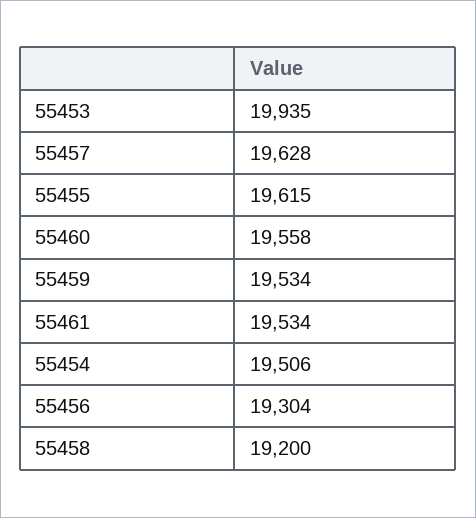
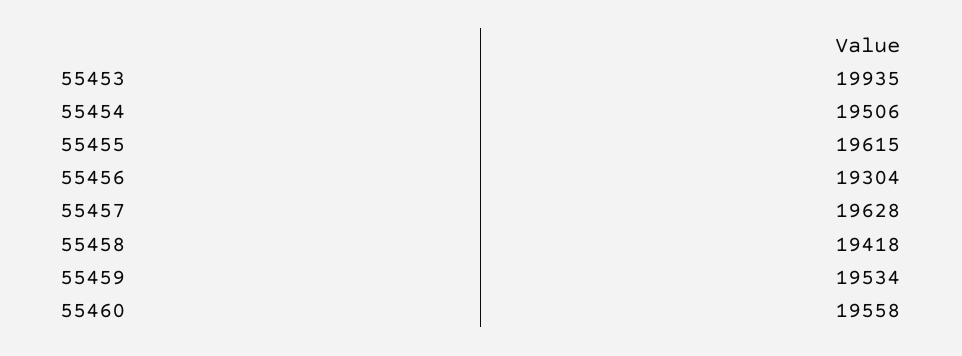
55461: 19534 -> none
55458: 19200 -> 19418

